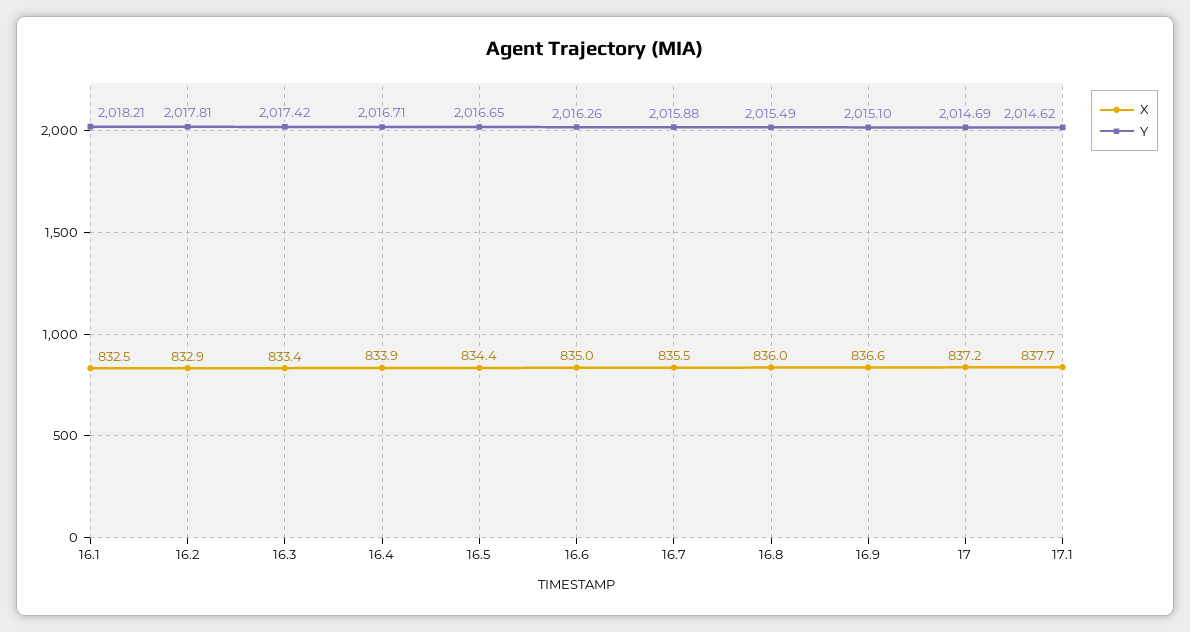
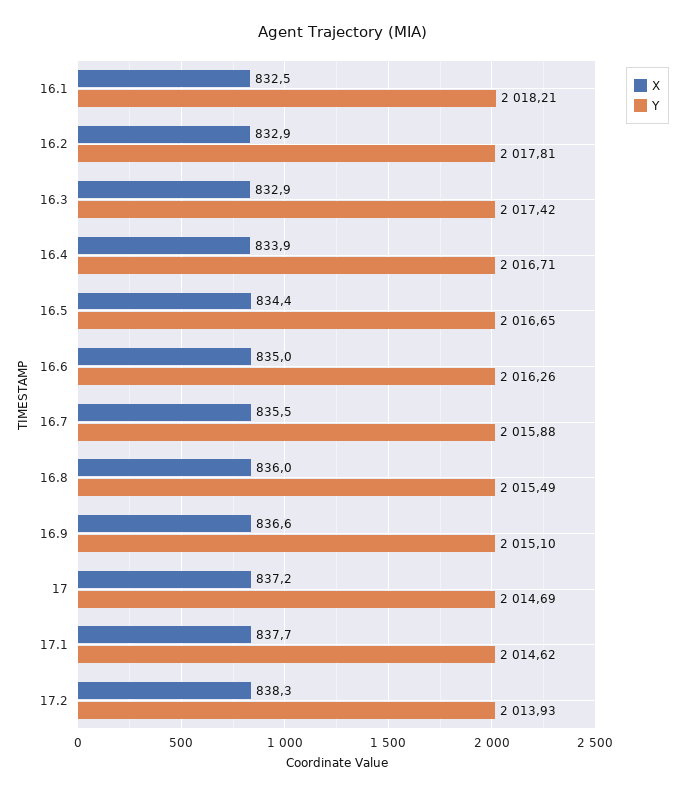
X, 16.3: 833.4 -> 832.9
X, 17.2: none -> 838.3
Y, 17.2: none -> 2013.93

